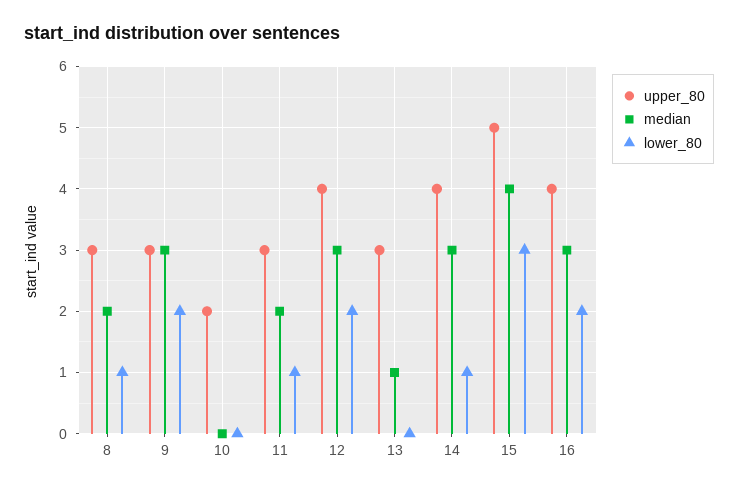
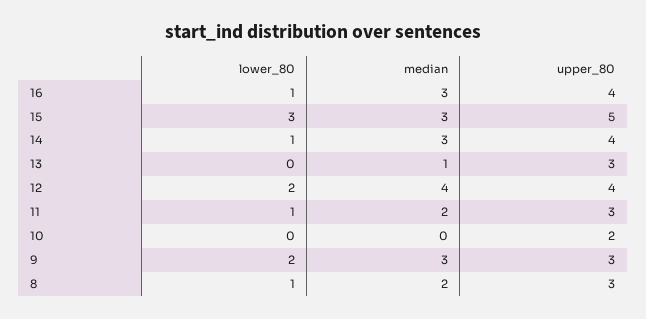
median, 12: 3 -> 4
median, 15: 4 -> 3
lower_80, 16: 2 -> 1

